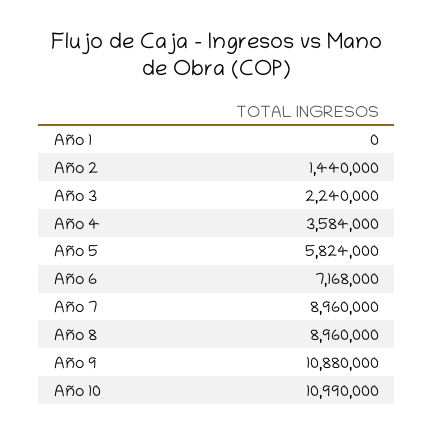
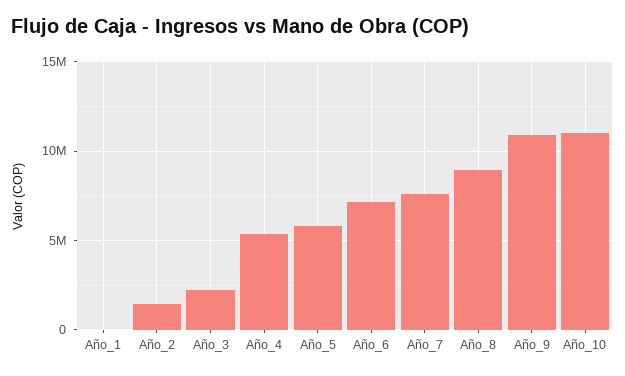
Año 4: 3584000 -> 5500000
Año 7: 8960000 -> 7500000

